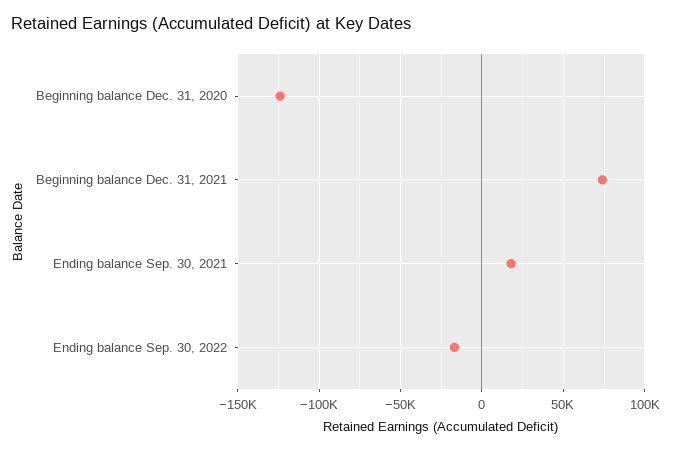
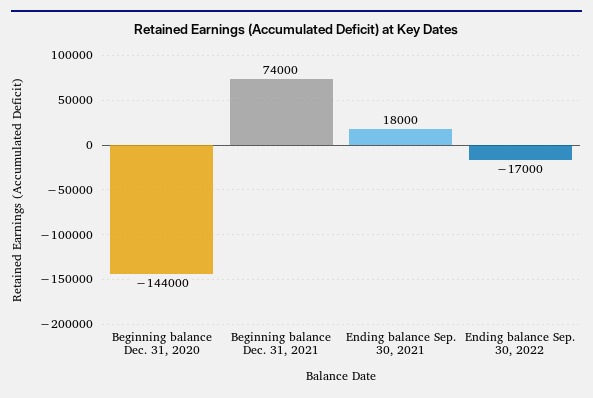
Beginning balance Dec. 31, 2020: -125000 -> -144000

